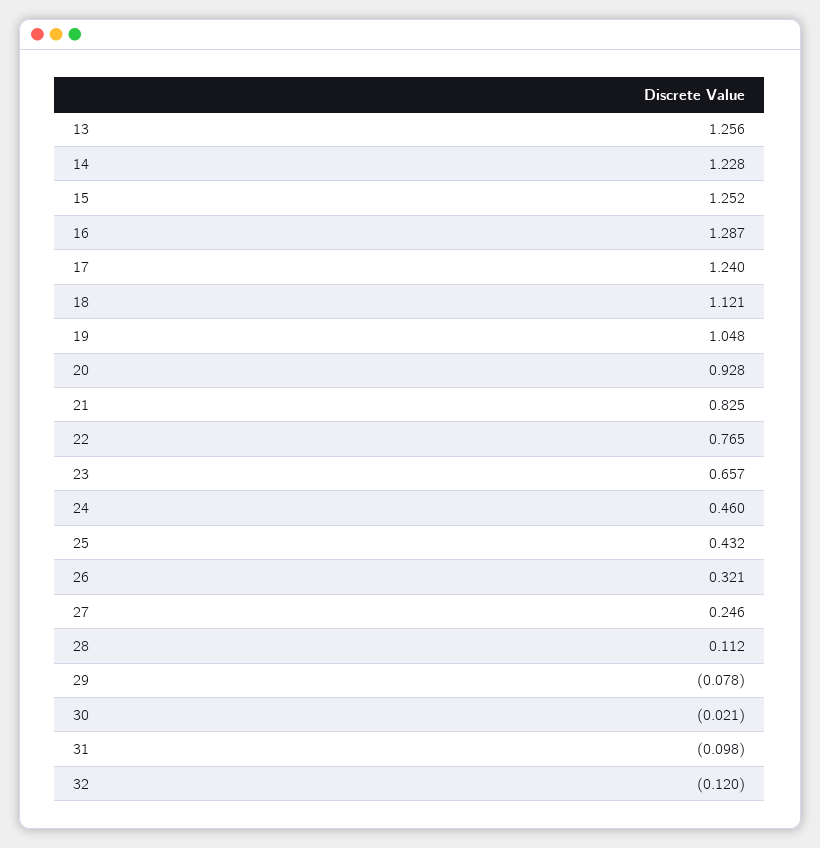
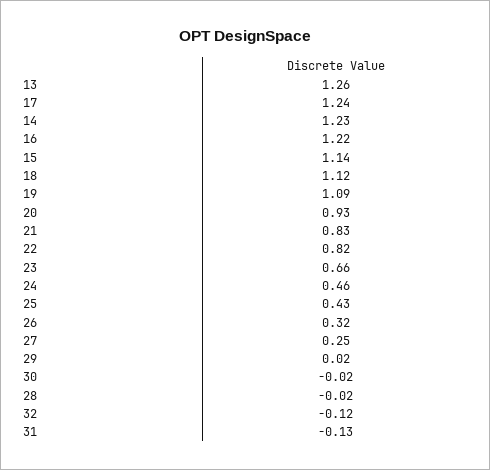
15: 1.252 -> 1.14
16: 1.287 -> 1.22
19: 1.048 -> 1.09
22: 0.765 -> 0.82
28: 0.112 -> -0.02
29: -0.078 -> 0.02
31: -0.098 -> -0.13

